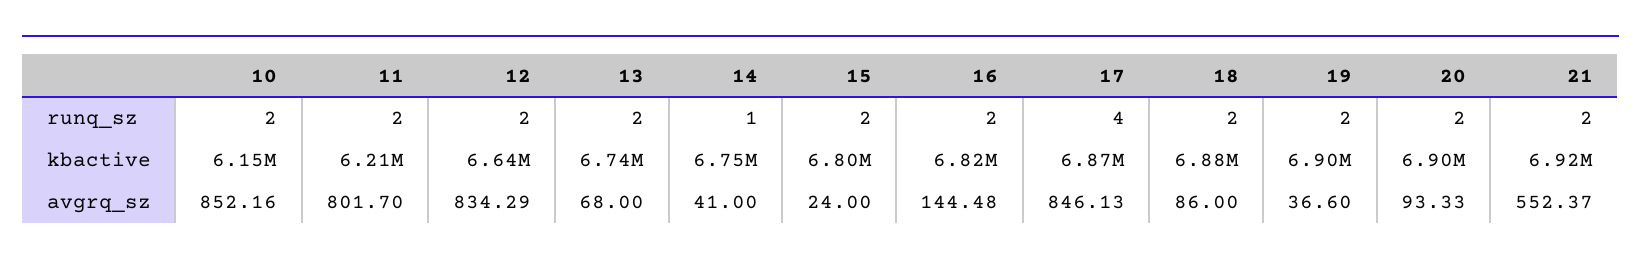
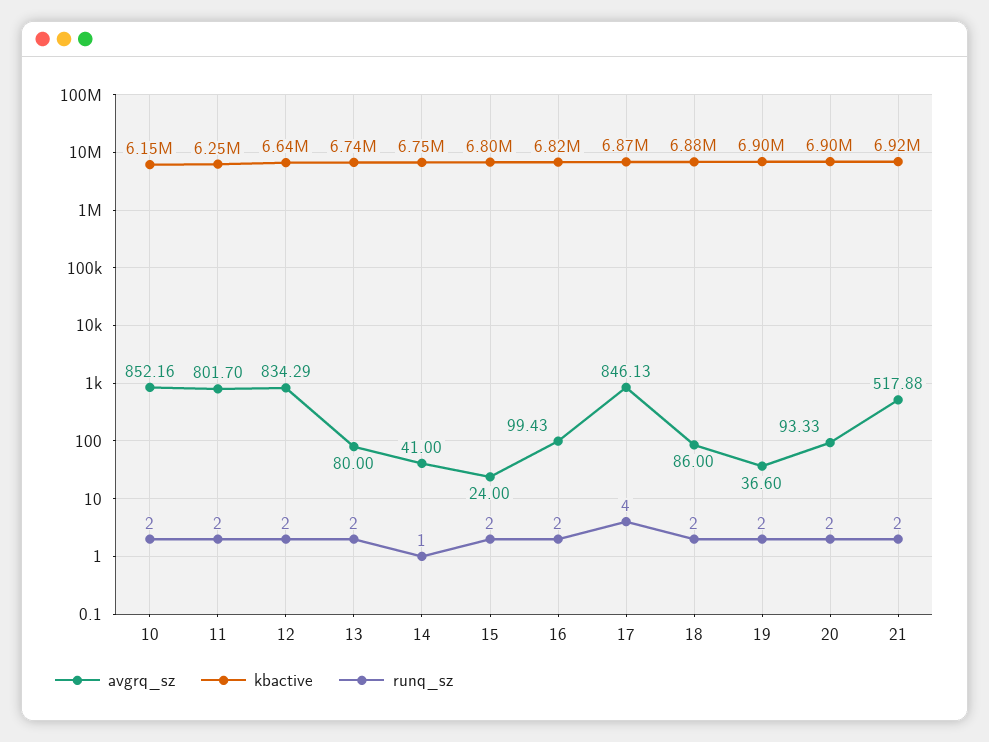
kbactive, 11: 6210000 -> 6250000
avgrq_sz, 13: 68 -> 80
avgrq_sz, 16: 144.48 -> 99.43
avgrq_sz, 21: 552.37 -> 517.88

